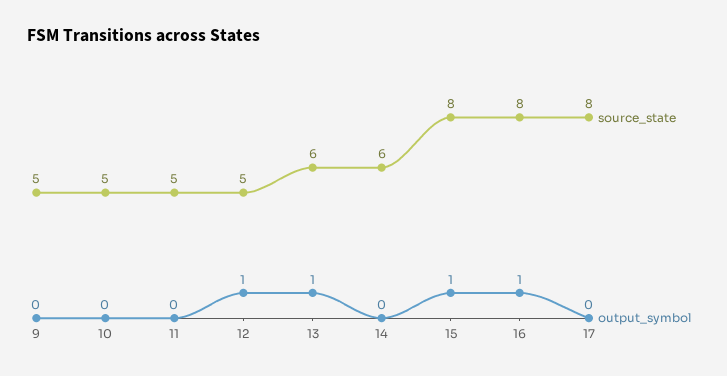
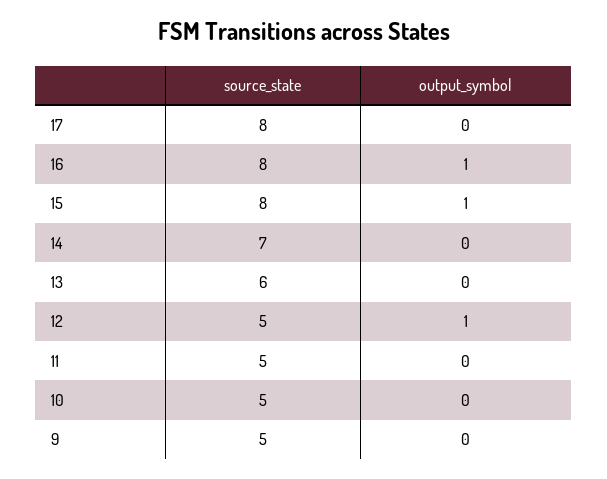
output_symbol, 13: 1 -> 0
source_state, 14: 6 -> 7

